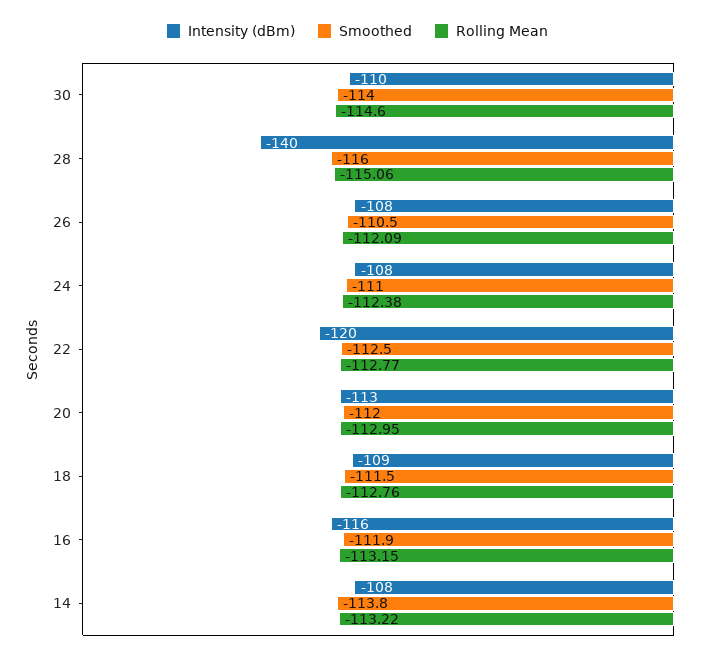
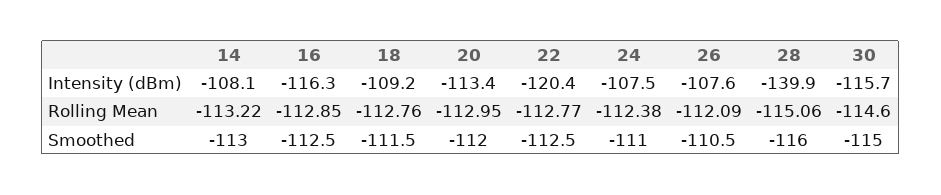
Intensity (dBm), 30: -110 -> -115.7
Smoothed, 30: -114 -> -115
Smoothed, 16: -111.9 -> -112.5
Rolling Mean, 16: -113.15 -> -112.85
Smoothed, 14: -113.8 -> -113

